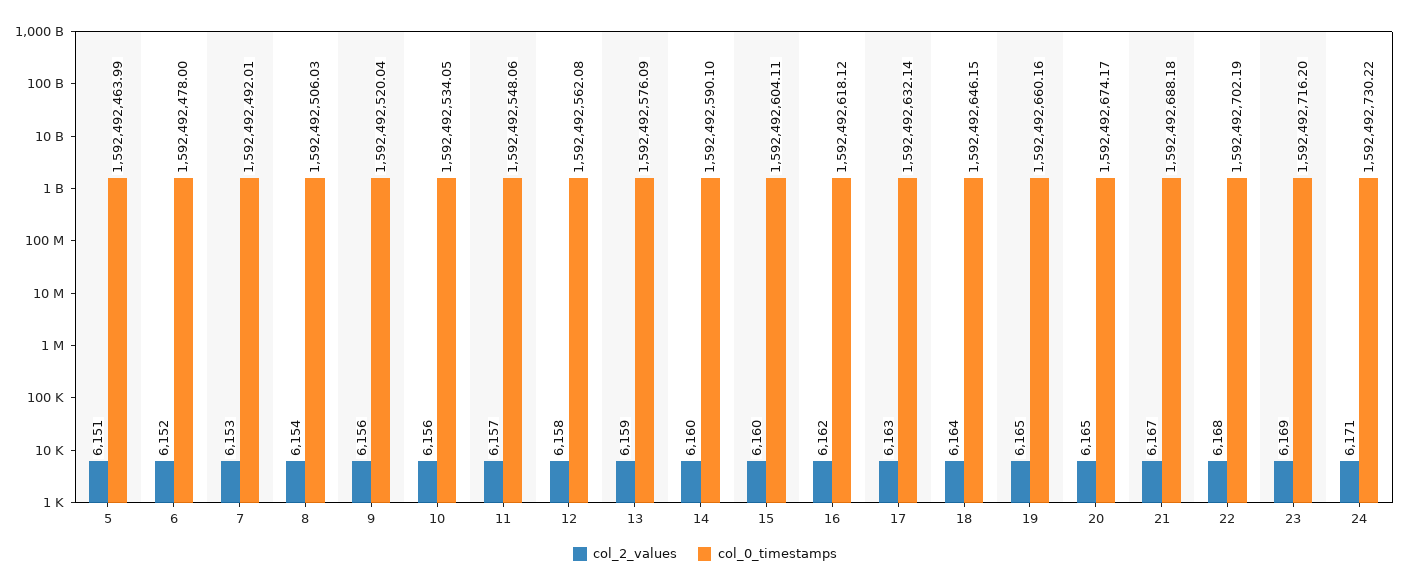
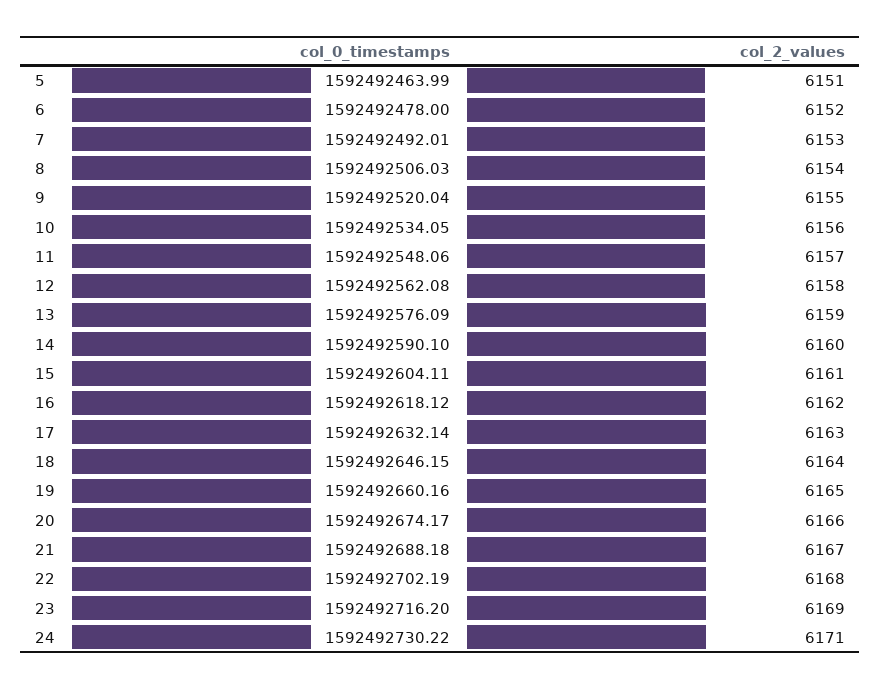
col_2_values, 9: 6156 -> 6155
col_2_values, 15: 6160 -> 6161
col_2_values, 20: 6165 -> 6166

